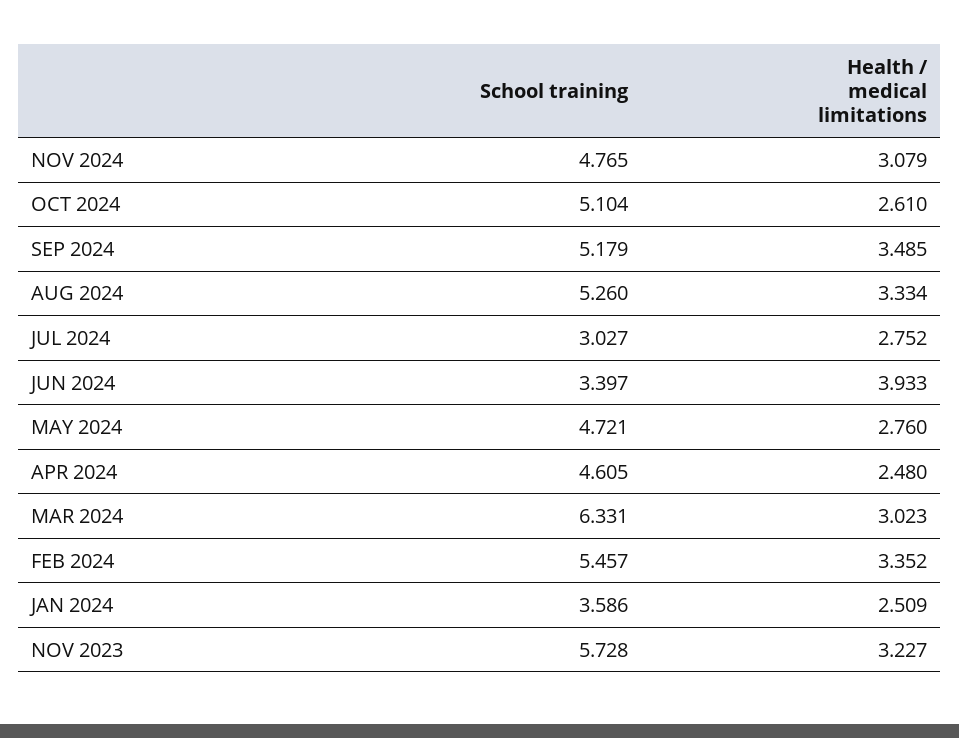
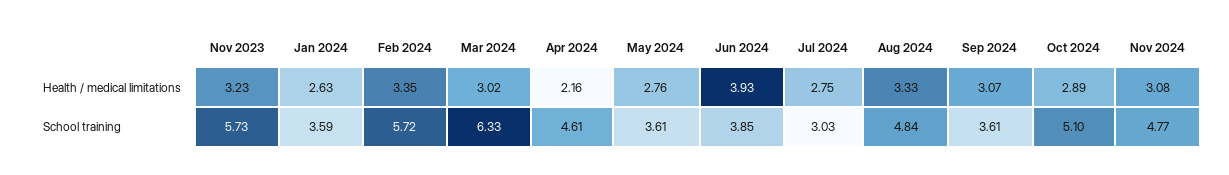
Health / medical limitations, OCT 2024: 2.61 -> 2.89
School training, SEP 2024: 5.179 -> 3.61
Health / medical limitations, SEP 2024: 3.485 -> 3.07
School training, AUG 2024: 5.26 -> 4.84
School training, JUN 2024: 3.397 -> 3.85
School training, MAY 2024: 4.721 -> 3.61
Health / medical limitations, APR 2024: 2.48 -> 2.16
School training, FEB 2024: 5.457 -> 5.72
Health / medical limitations, JAN 2024: 2.509 -> 2.63

